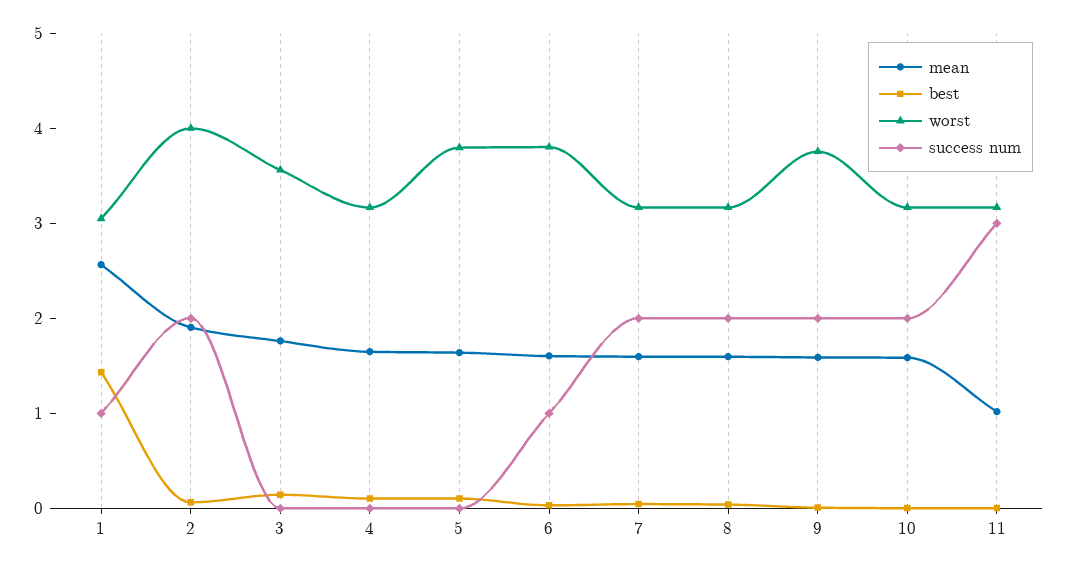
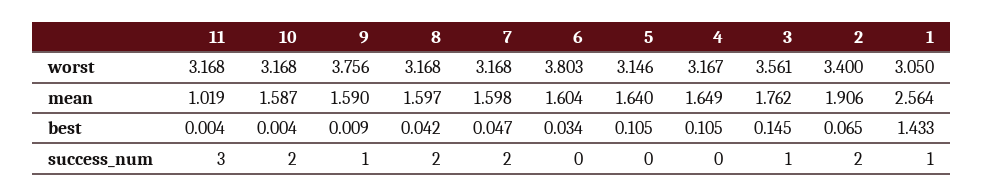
worst, 2: 4 -> 3.4
success num, 3: 0 -> 1
worst, 5: 3.8 -> 3.146
success num, 6: 1 -> 0
success num, 9: 2 -> 1

